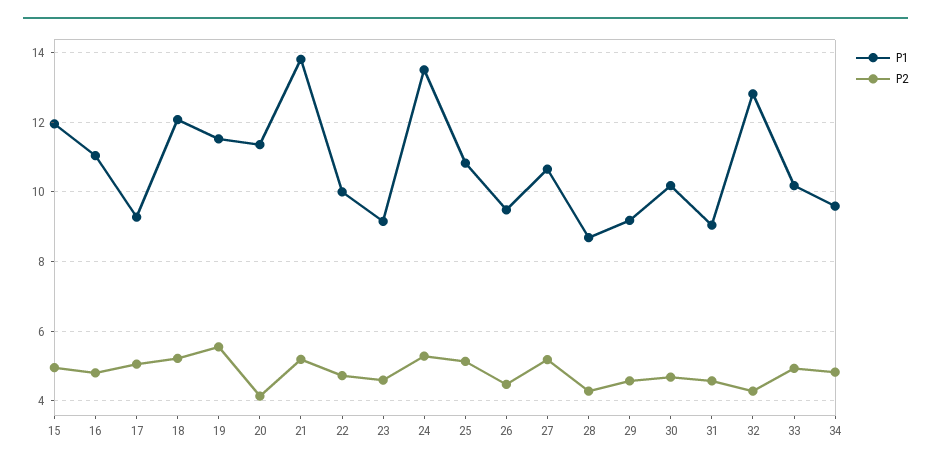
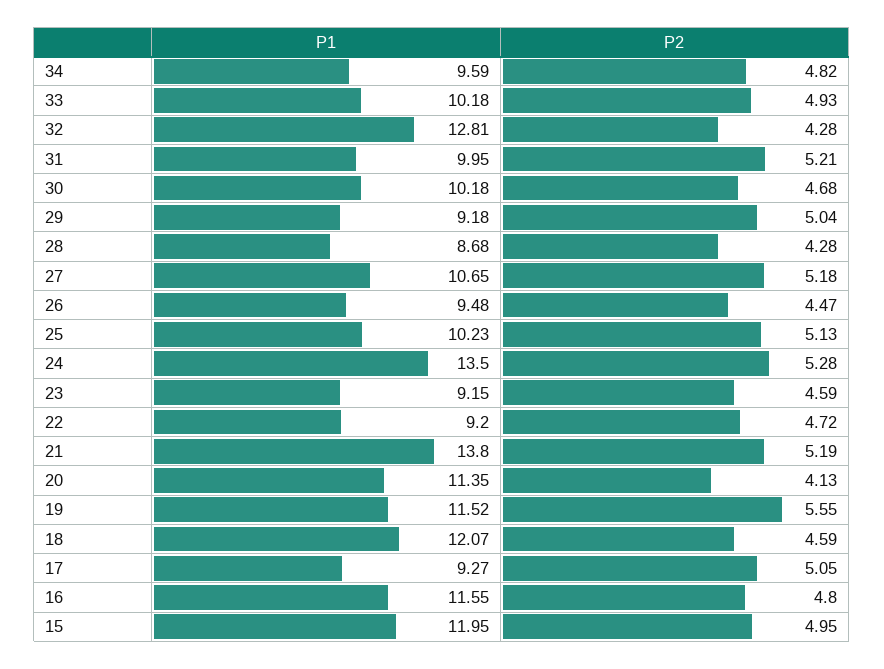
P1, 16: 11 -> 11.55
P2, 18: 5.2 -> 4.59
P1, 22: 10 -> 9.2
P1, 25: 10.8 -> 10.23
P2, 29: 4.6 -> 5.04
P1, 31: 9 -> 9.95
P2, 31: 4.6 -> 5.21

